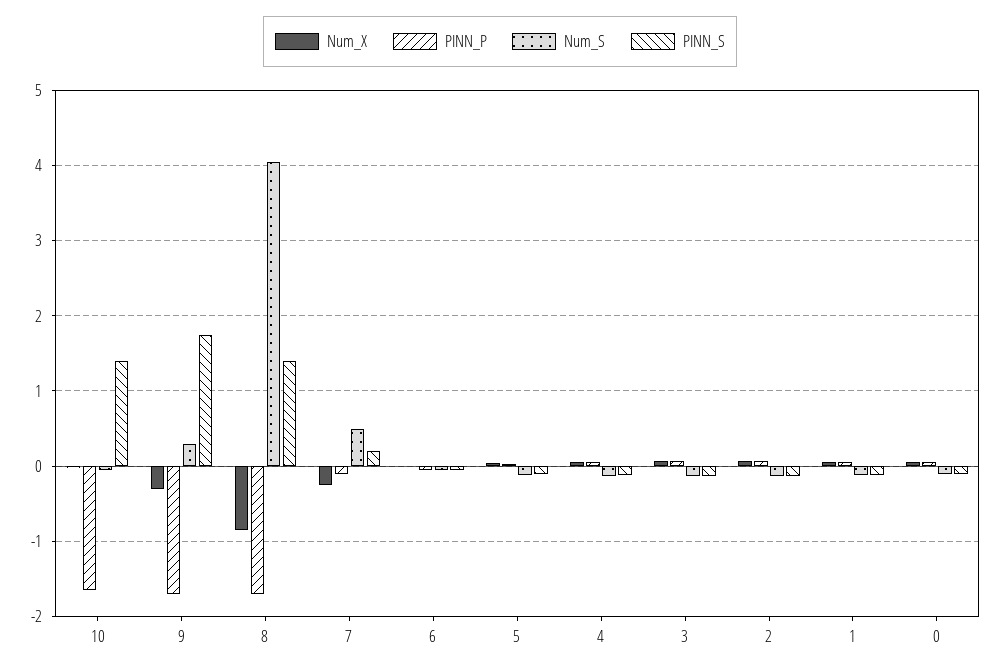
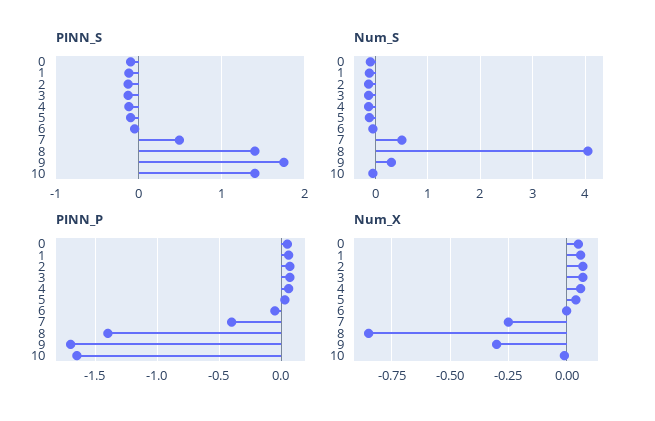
PINN_P, 8: -1.7 -> -1.4
PINN_P, 7: -0.1 -> -0.4
PINN_S, 7: 0.2 -> 0.5

